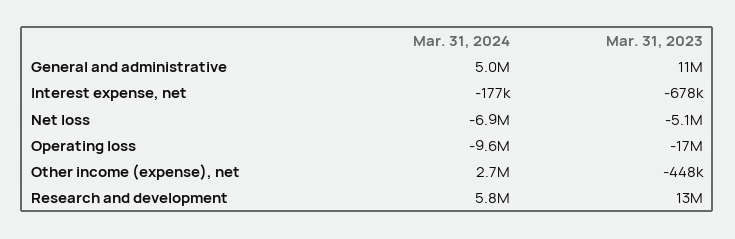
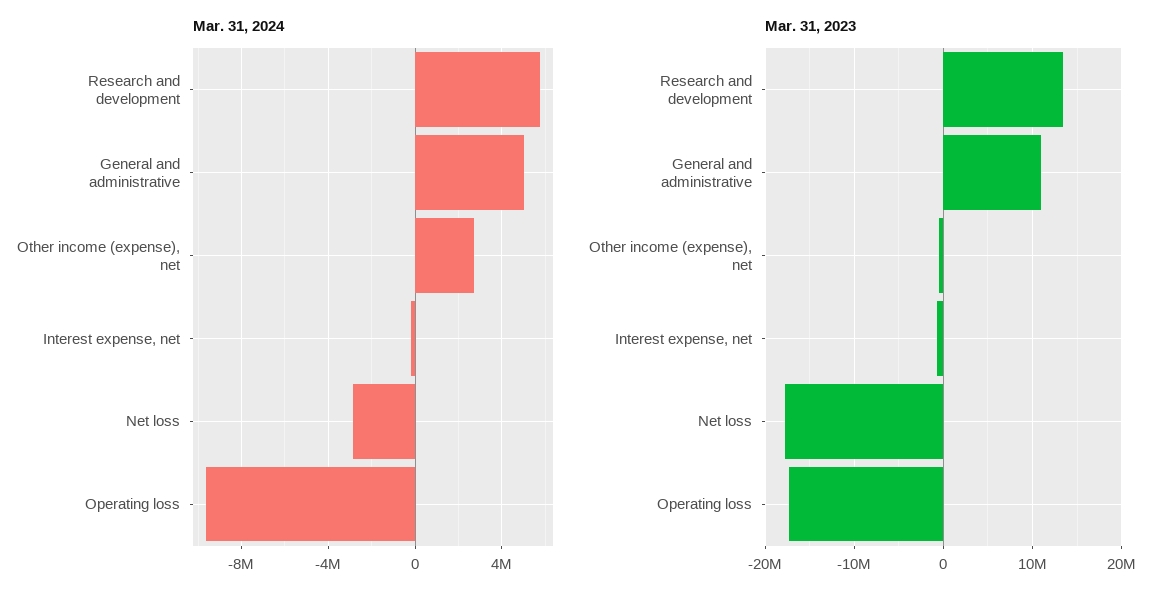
Mar. 31, 2024, Net loss: -6900000 -> -3000000
Mar. 31, 2023, Net loss: -5100000 -> -18000000

